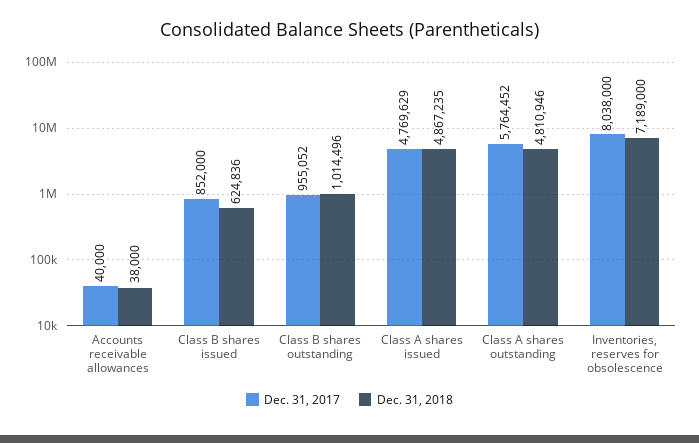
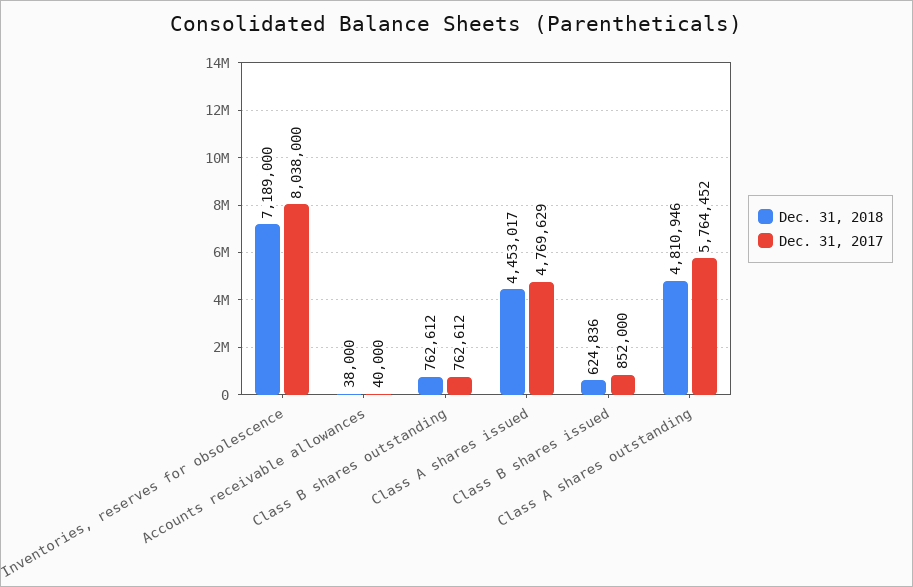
Dec. 31, 2017, Class B shares outstanding: 955052 -> 762612
Dec. 31, 2018, Class B shares outstanding: 1014496 -> 762612
Dec. 31, 2018, Class A shares issued: 4867235 -> 4453017

